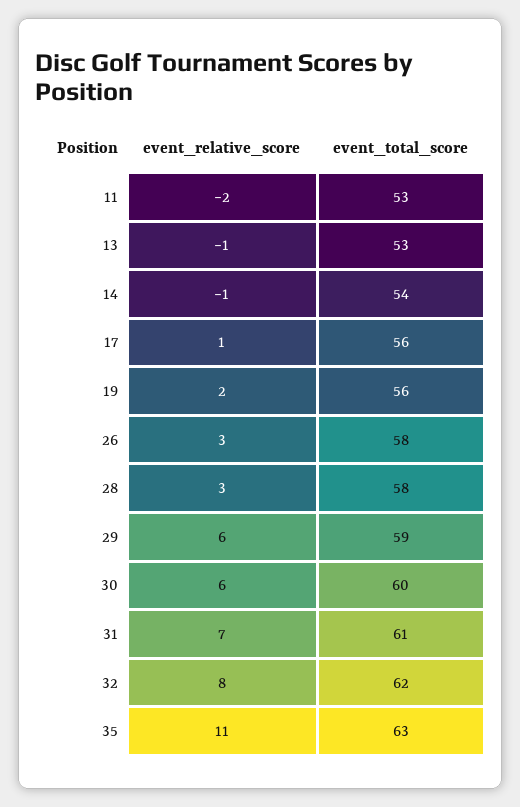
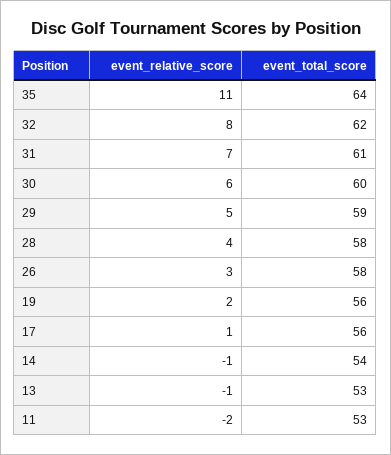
event_relative_score, 28: 3 -> 4
event_relative_score, 29: 6 -> 5
event_total_score, 35: 63 -> 64

